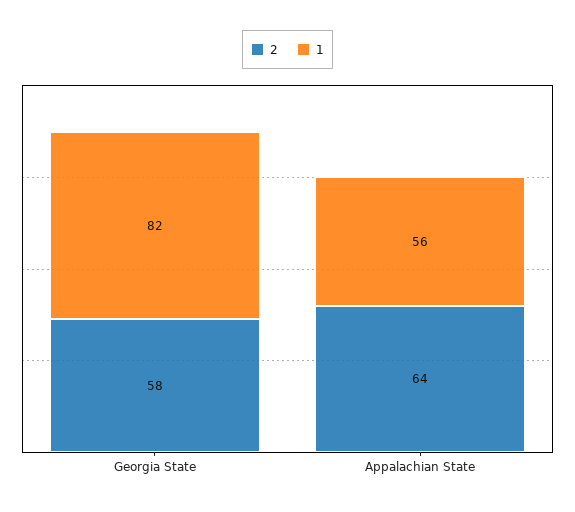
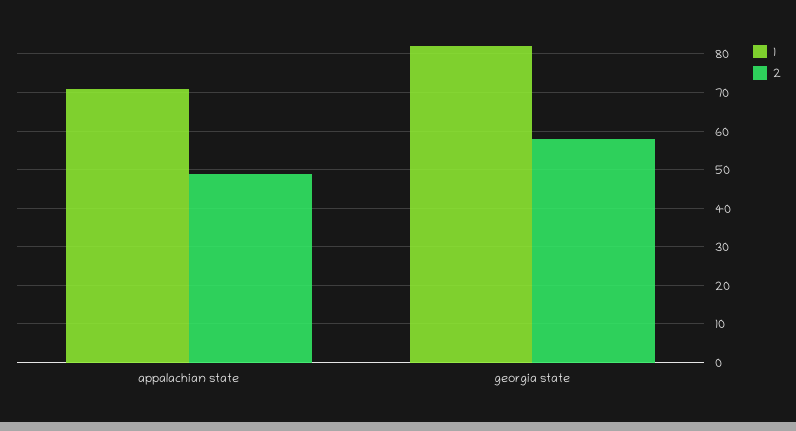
2, Appalachian State: 64 -> 50
1, Appalachian State: 56 -> 70

